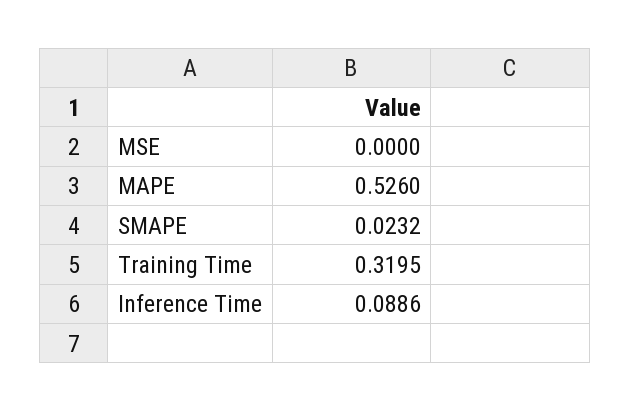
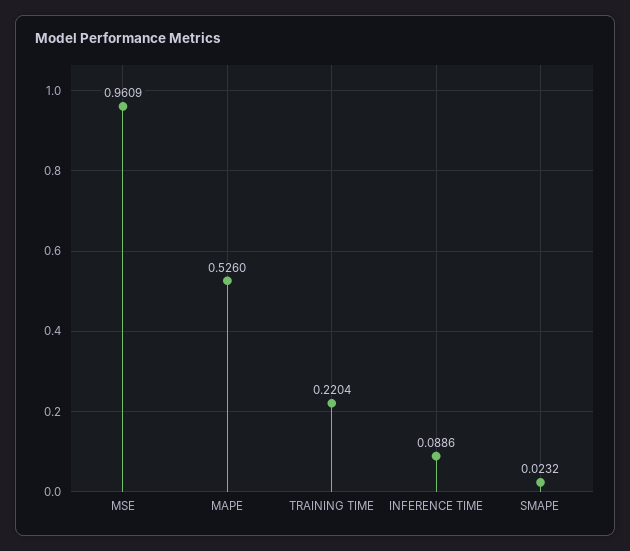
MSE: 0 -> 0.9609
Training Time: 0.3195 -> 0.2204

